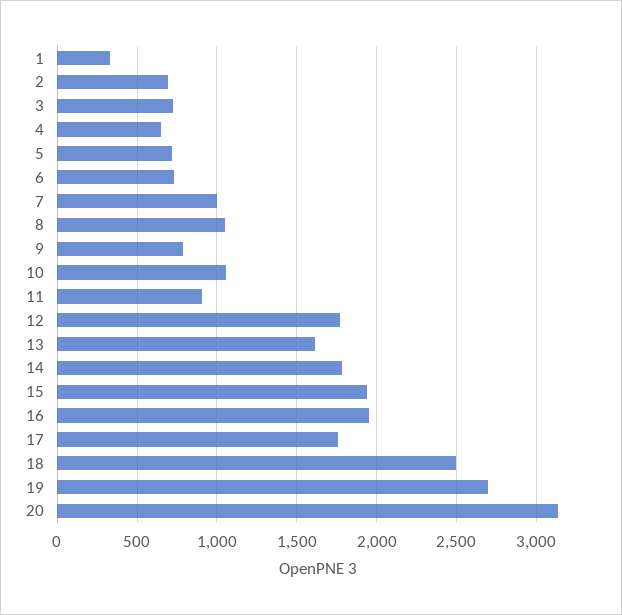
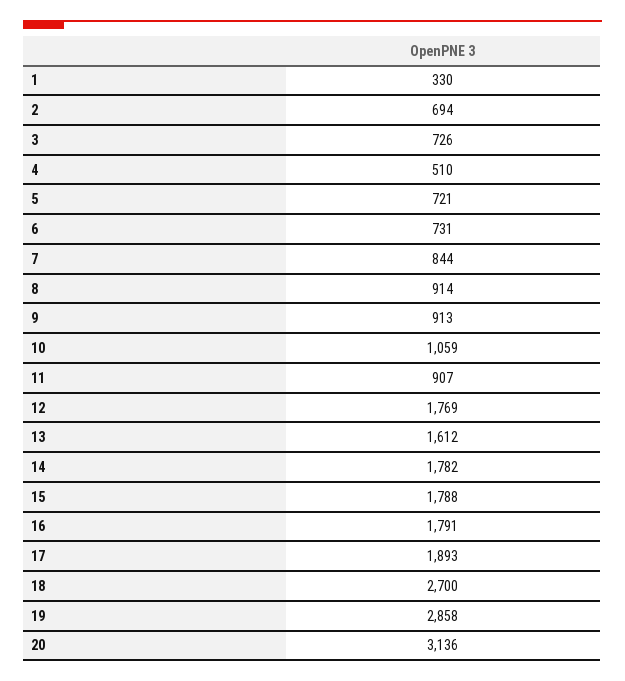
4: 650 -> 510
7: 1000 -> 844
8: 1050 -> 914
9: 800 -> 913
15: 1950 -> 1788
16: 1950 -> 1791
17: 1750 -> 1893
18: 2500 -> 2700
19: 2700 -> 2858

